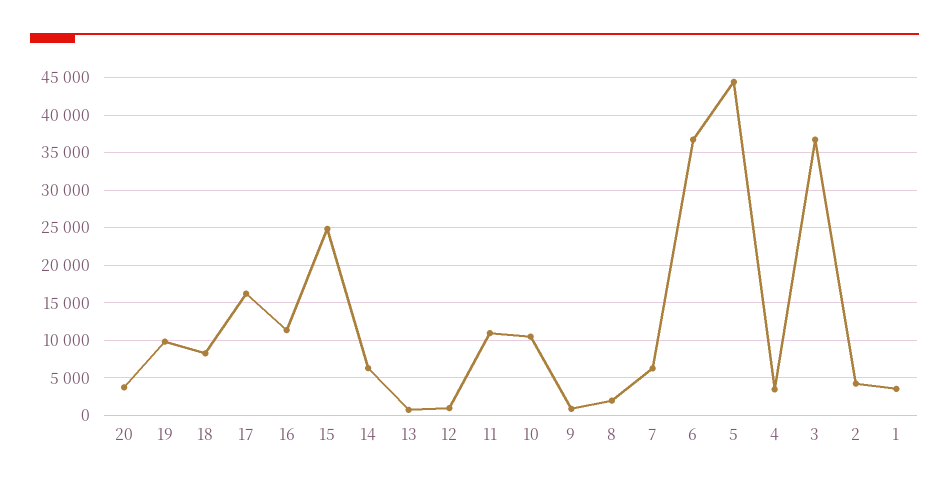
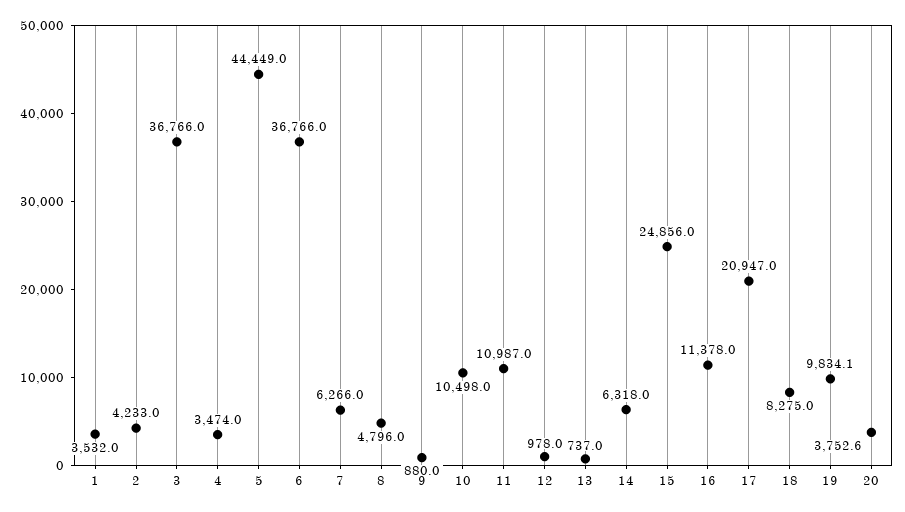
17: 16000 -> 20947
8: 2000 -> 4796

